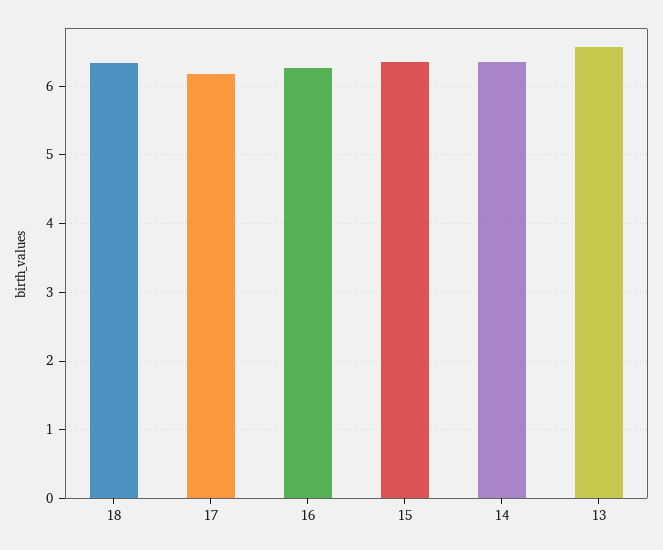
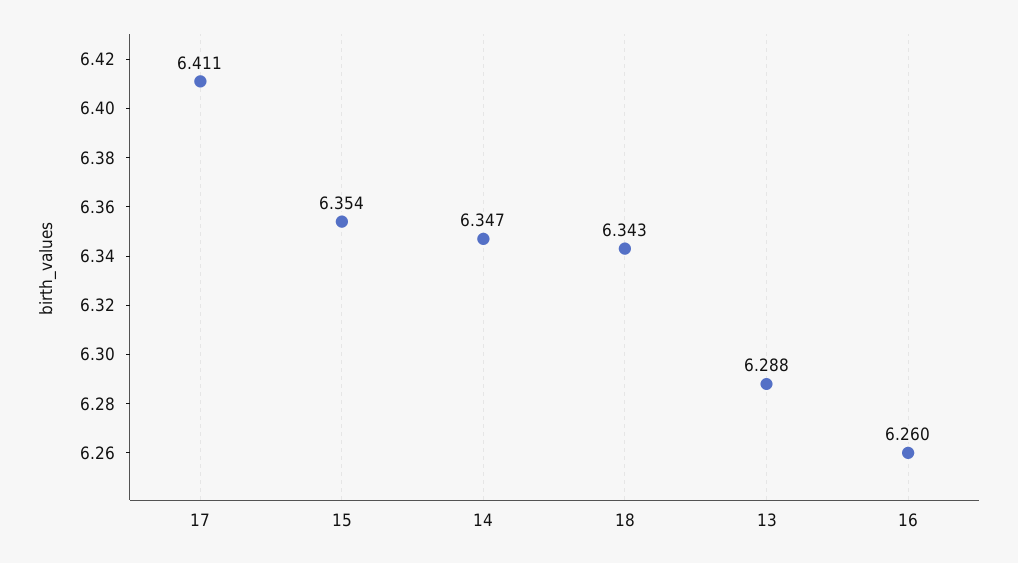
17: 6.2 -> 6.411
13: 6.6 -> 6.288

